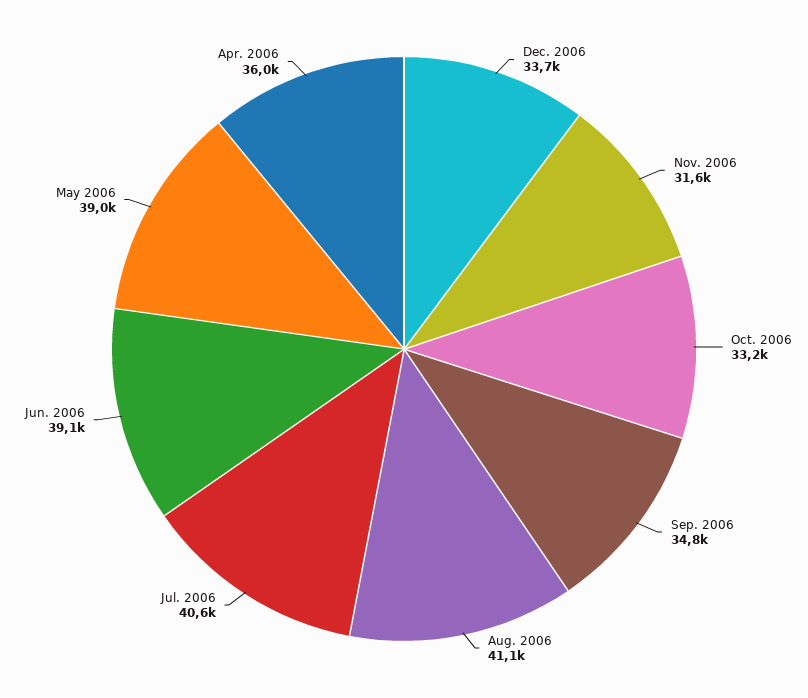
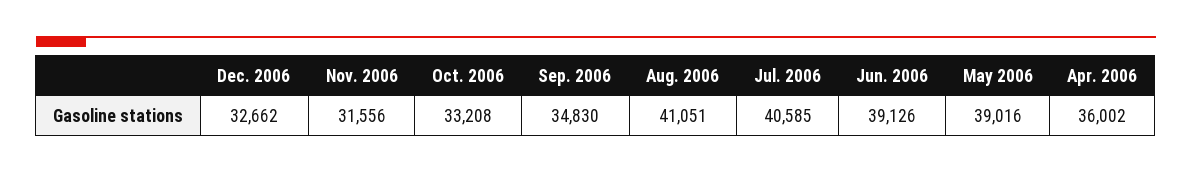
Dec. 2006: 33700 -> 32662

